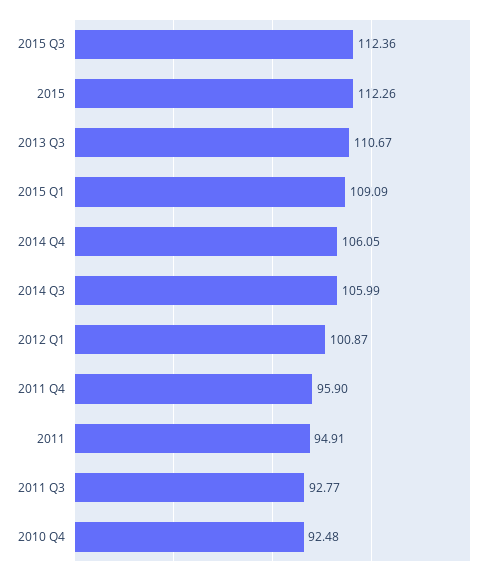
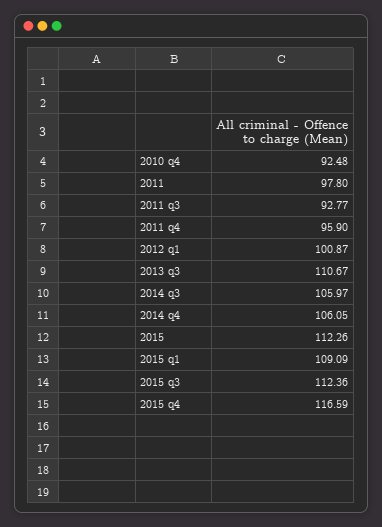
2014 Q3: 105.99 -> 105.97
2011: 94.91 -> 97.8
2015 q4: none -> 116.59

